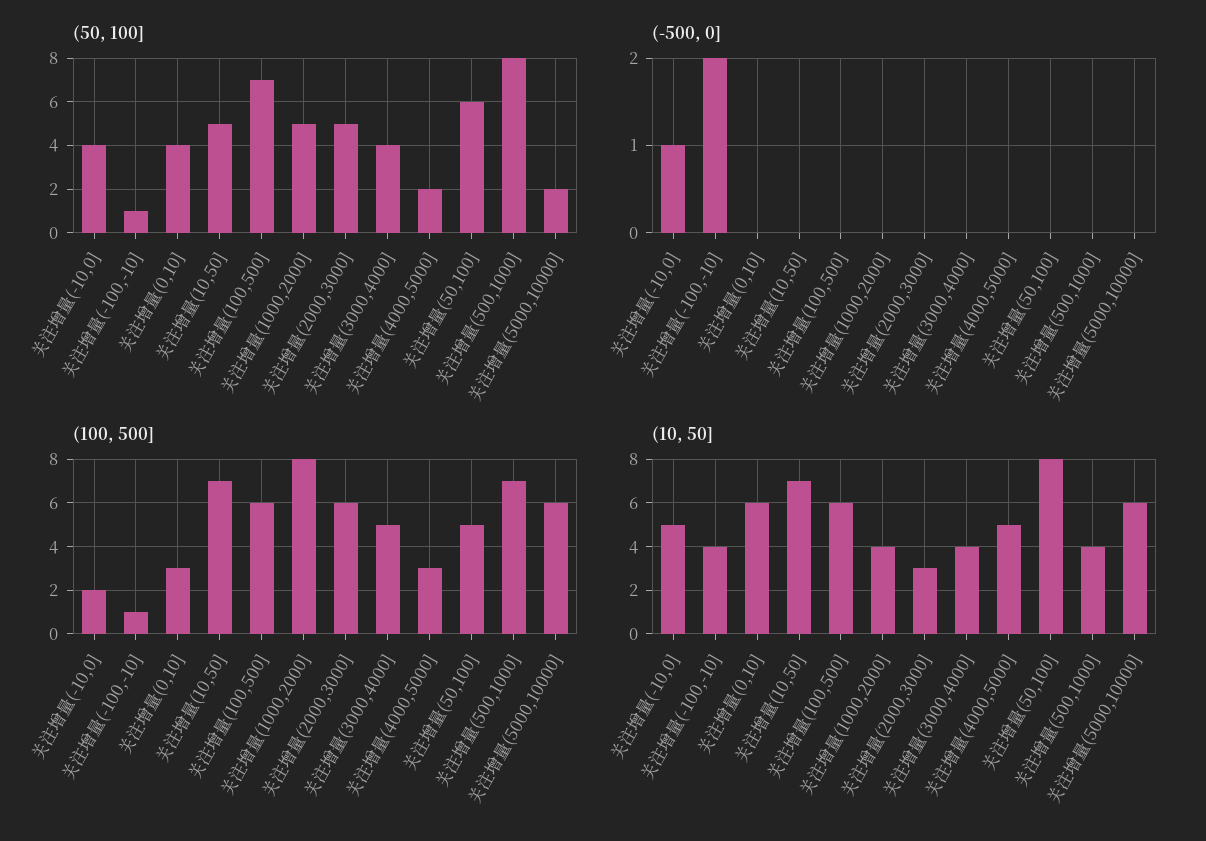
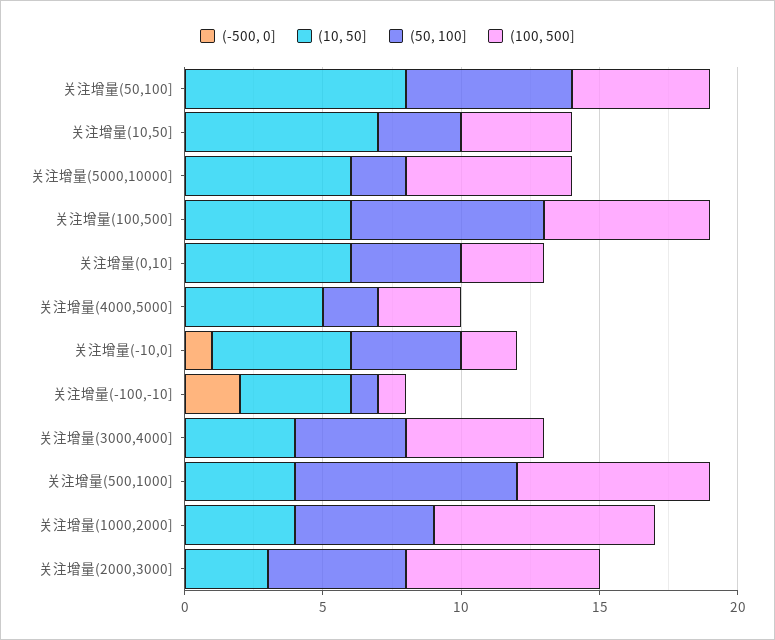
(50, 100], 关注增量(10,50]: 5 -> 3
(100, 500], 关注增量(10,50]: 7 -> 4
(100, 500], 关注增量(2000,3000]: 6 -> 7

